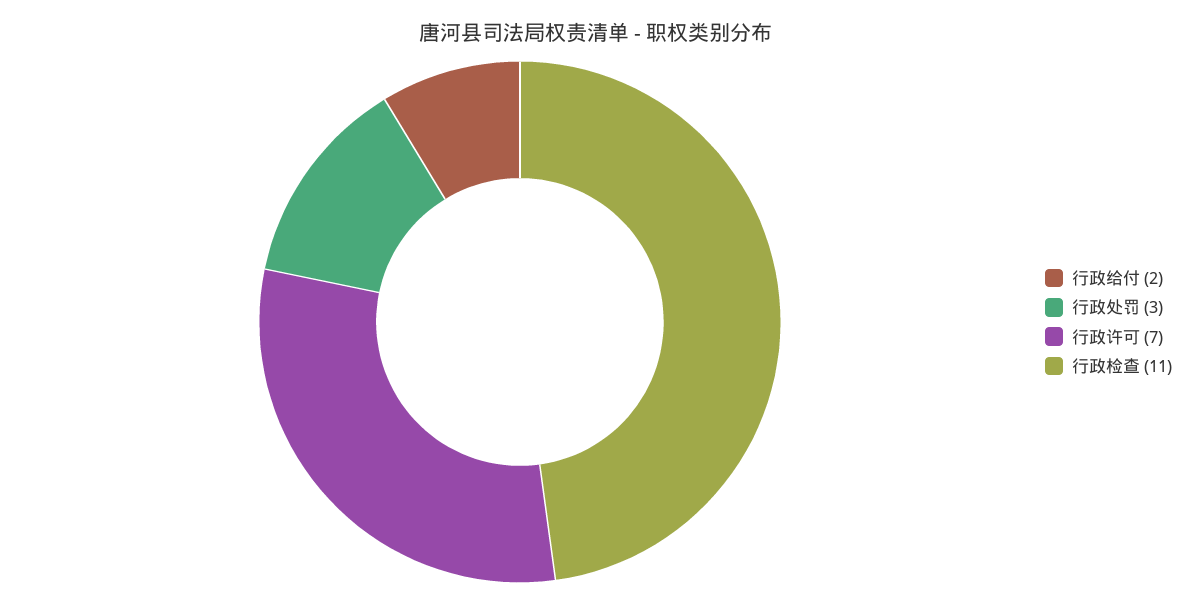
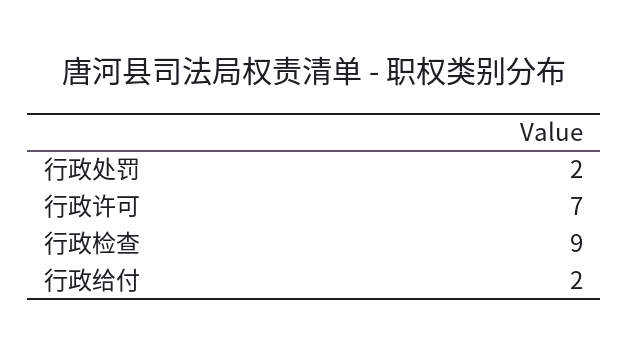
行政处罚: 3 -> 2
行政检查: 11 -> 9

